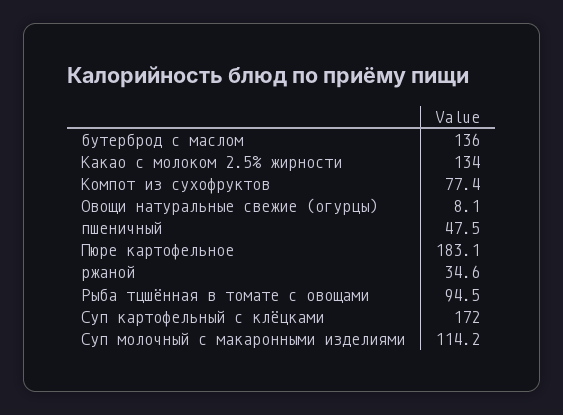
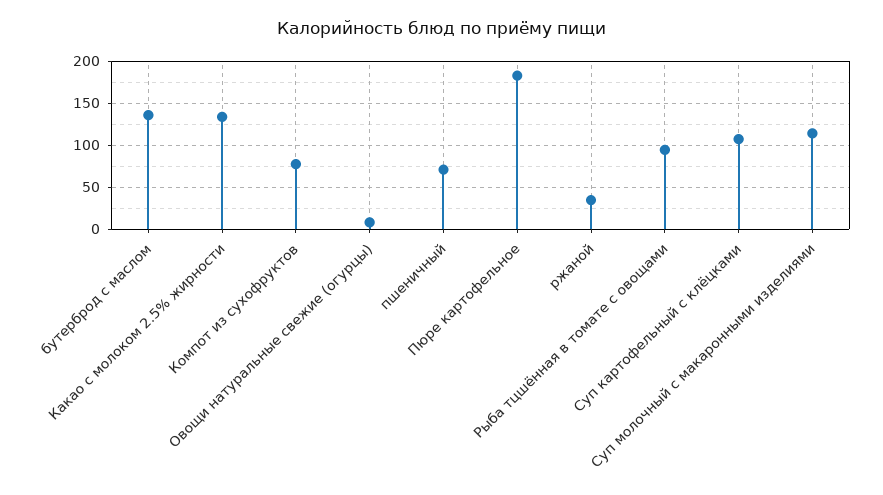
пшеничный: 47.5 -> 70
Суп картофельный с клёцками: 172 -> 110

